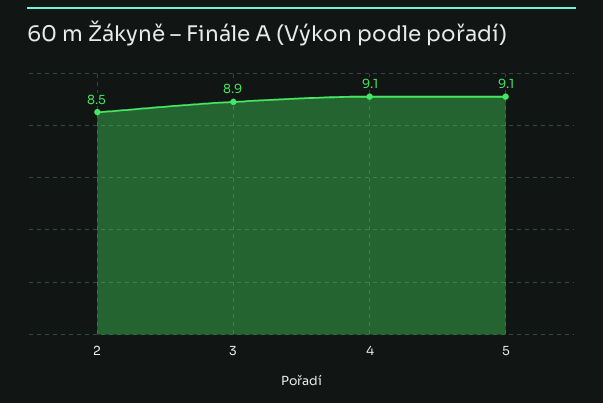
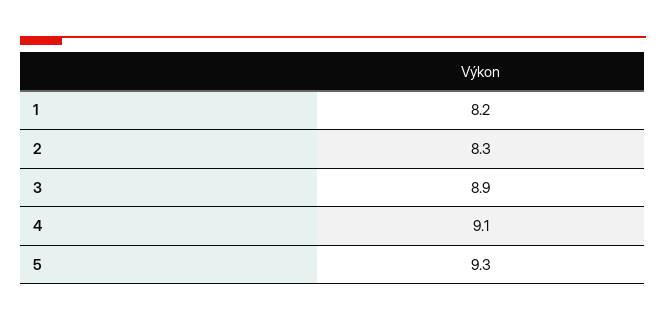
2: 8.5 -> 8.3
5: 9.1 -> 9.3
1: none -> 8.2

